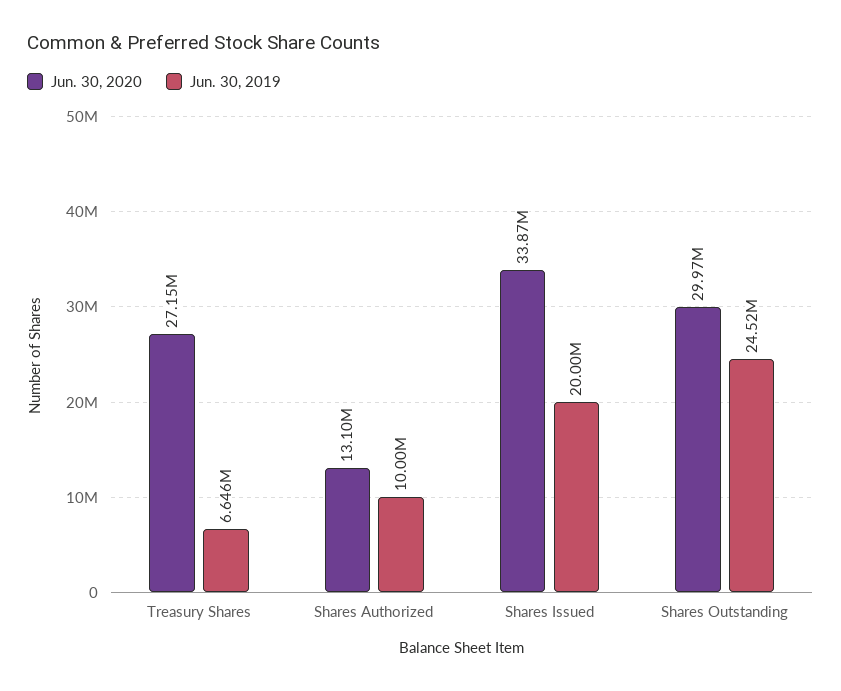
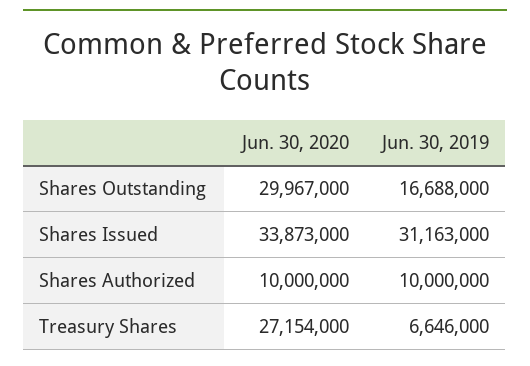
Jun. 30, 2020, Shares Authorized: 13100000 -> 10000000
Jun. 30, 2019, Shares Issued: 20000000 -> 31163000
Jun. 30, 2019, Shares Outstanding: 24520000 -> 16688000

